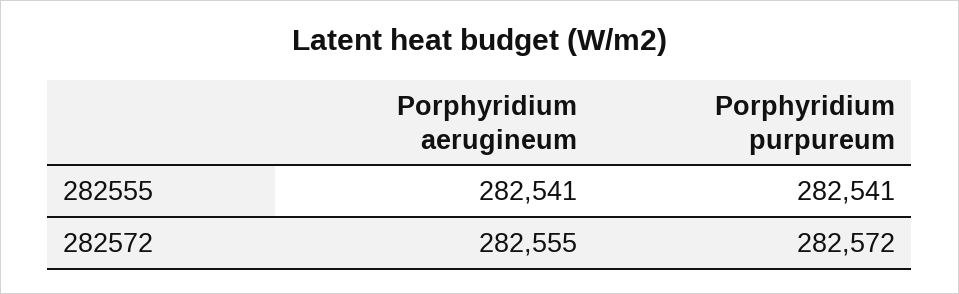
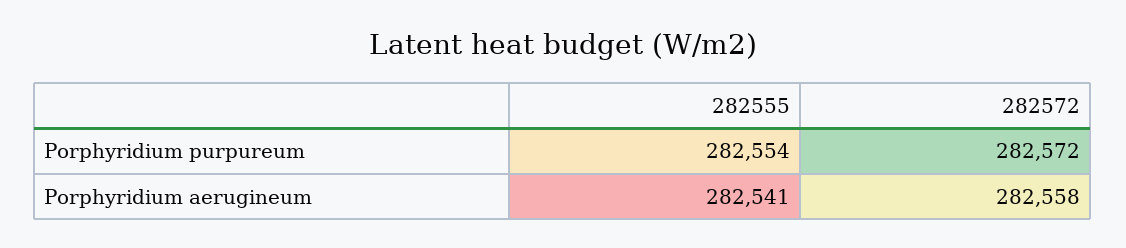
Porphyridium purpureum, 282555: 282541 -> 282554
Porphyridium aerugineum, 282572: 282555 -> 282558

